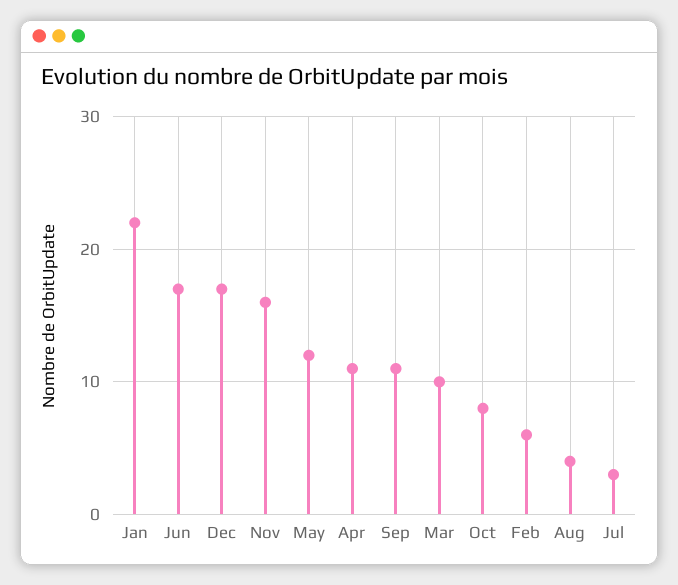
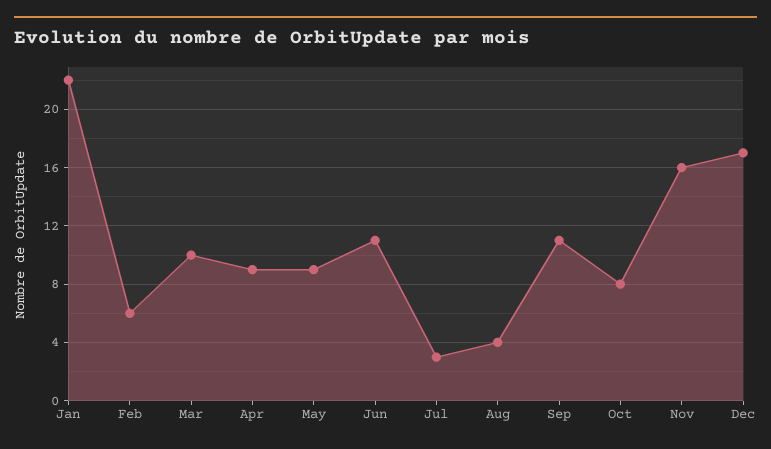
Jun: 17 -> 11
May: 12 -> 9
Apr: 11 -> 9

